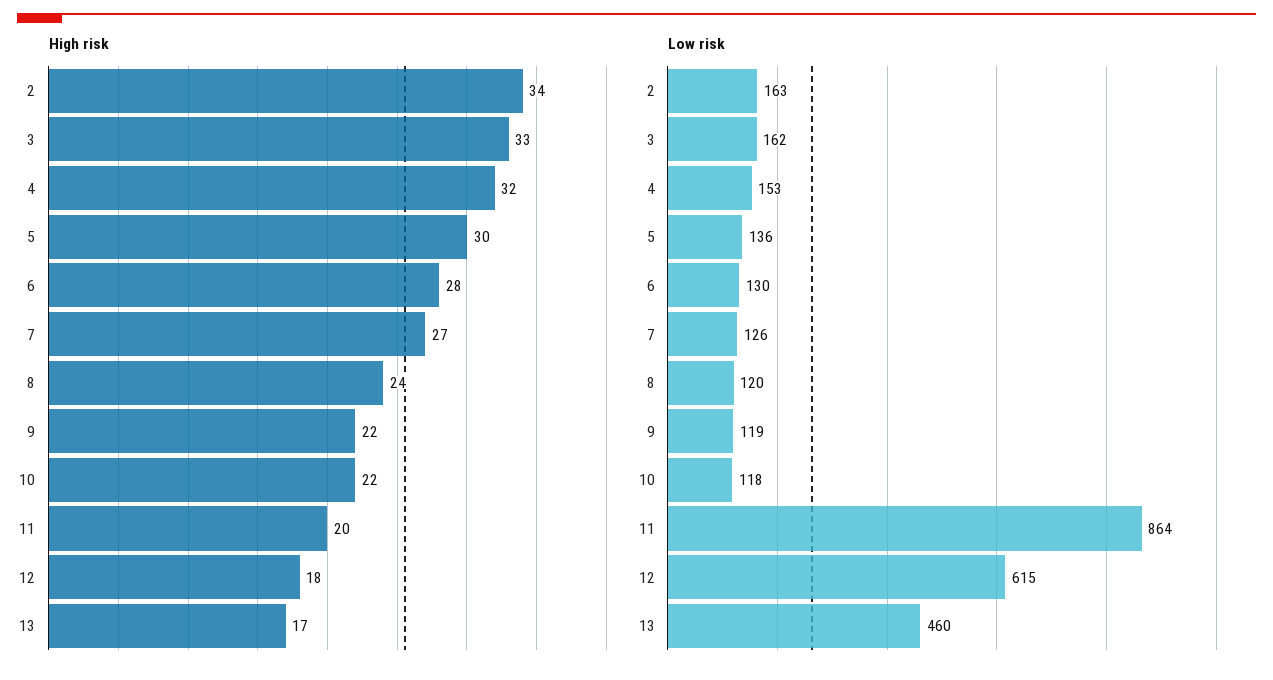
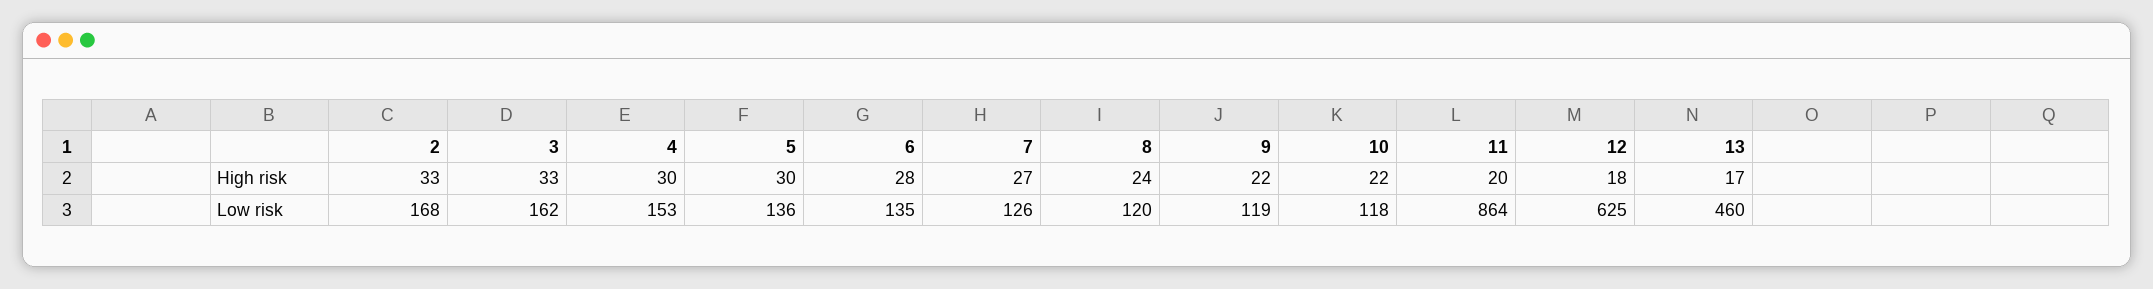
High risk, 2: 34 -> 33
High risk, 4: 32 -> 30
Low risk, 2: 163 -> 168
Low risk, 6: 130 -> 135
Low risk, 12: 615 -> 625

